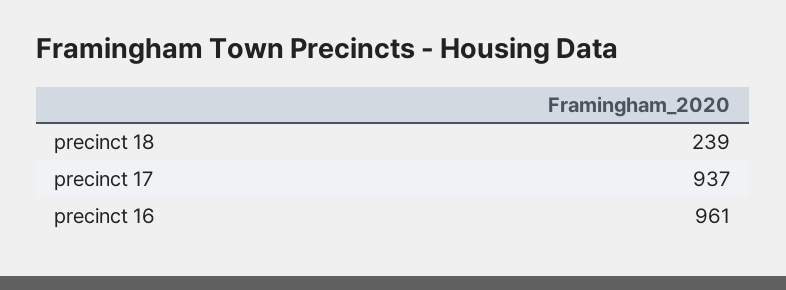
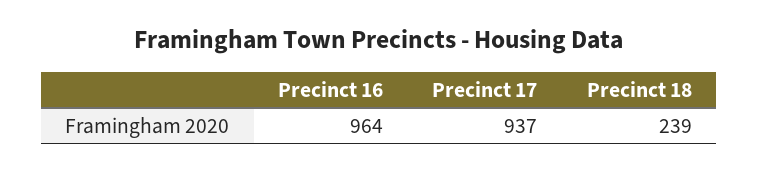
precinct 16: 961 -> 964

